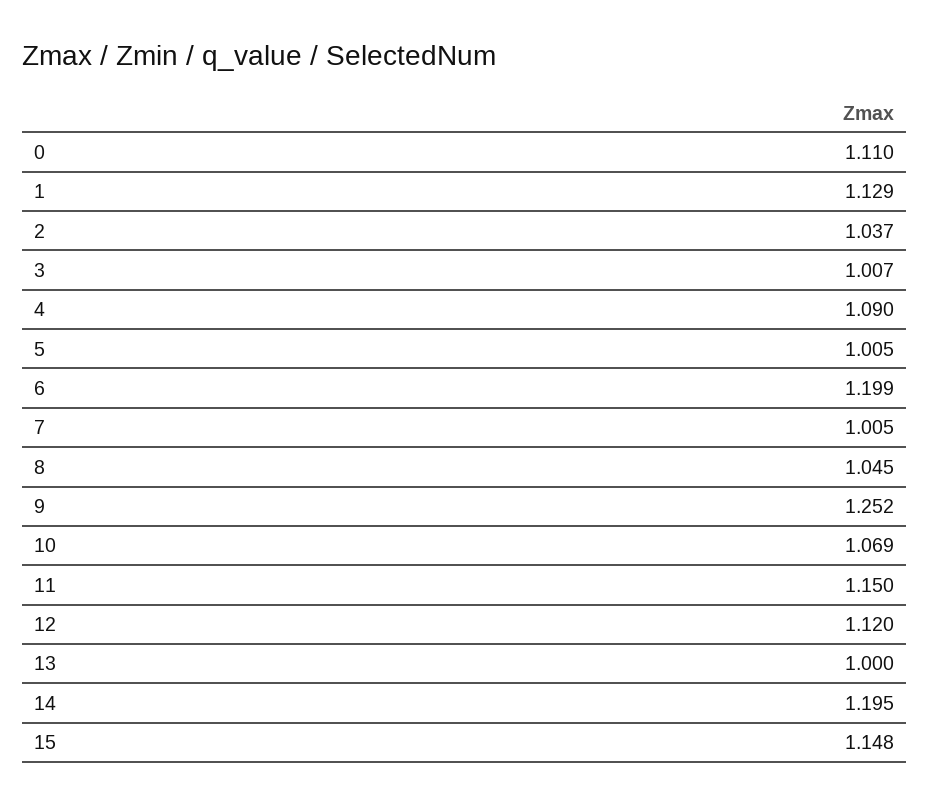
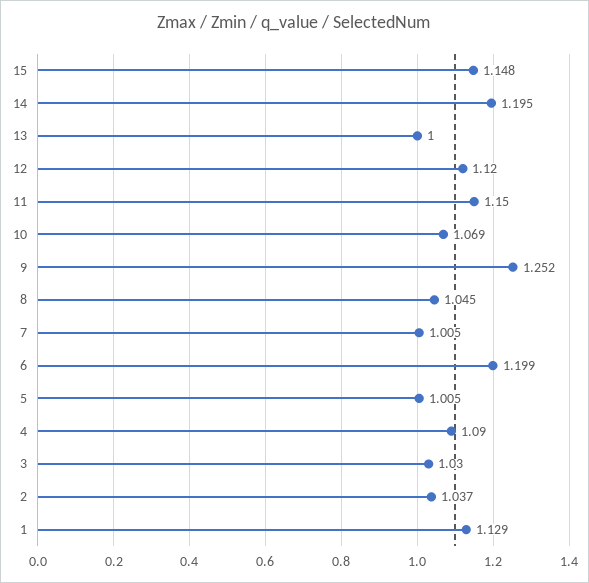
0: 1.11 -> none
3: 1.007 -> 1.03

